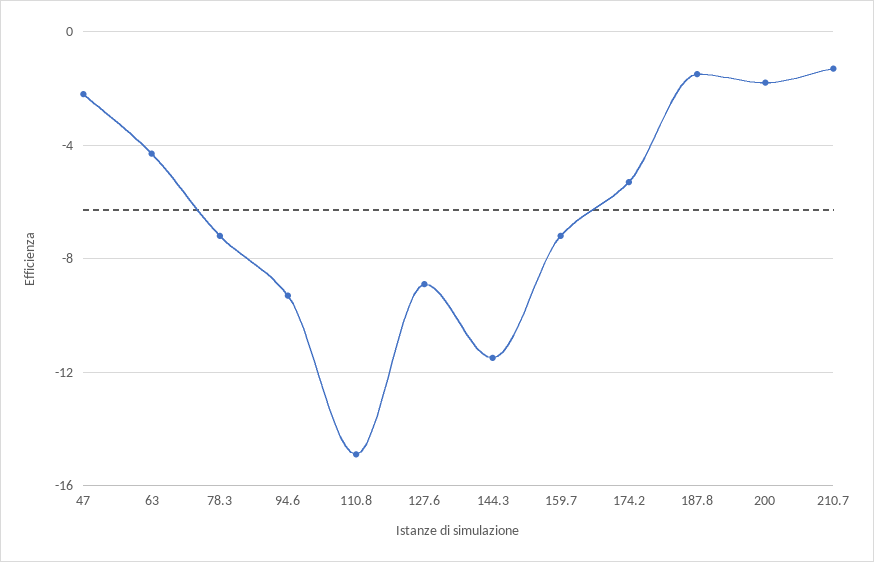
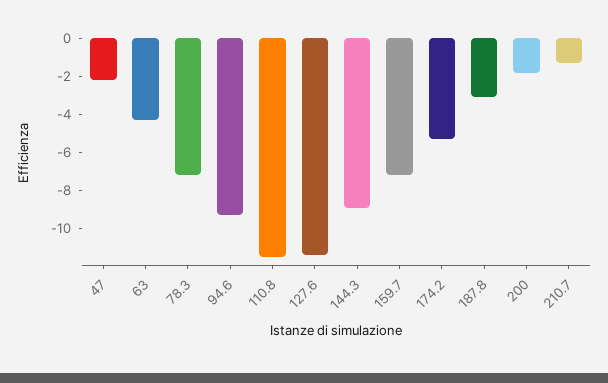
110.8: -15 -> -11.5
127.6: -9 -> -11.5
144.3: -11.5 -> -9
187.8: -1.5 -> -3

